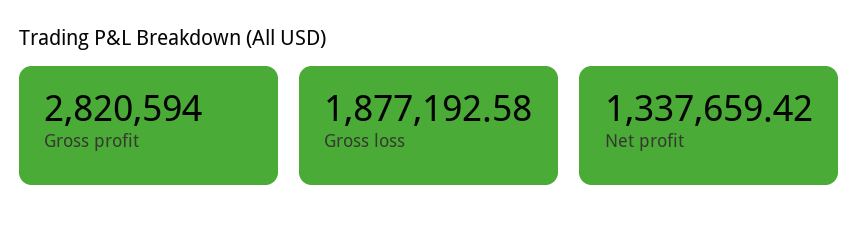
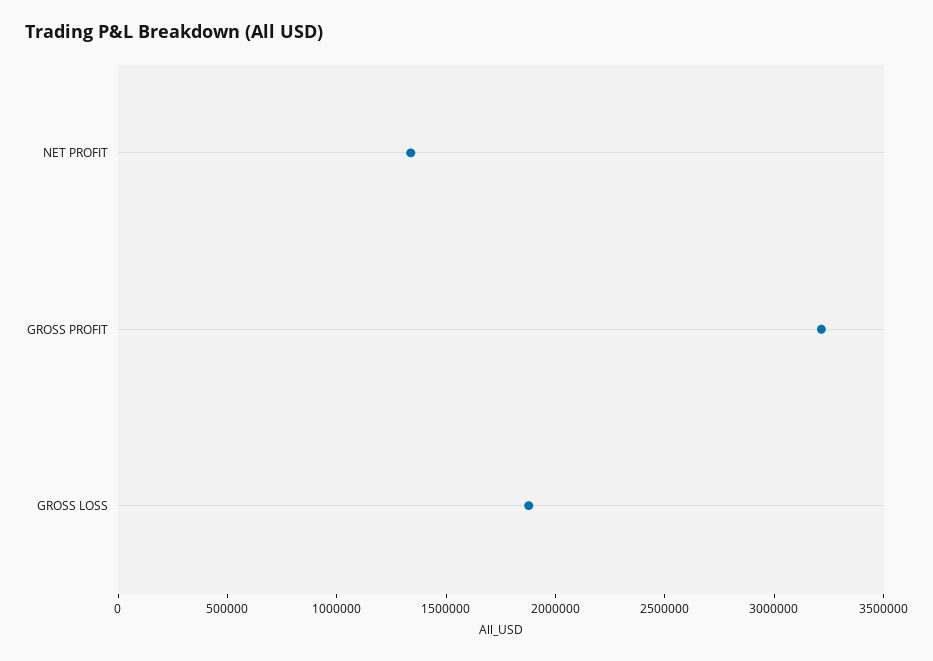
Gross profit: 2820594 -> 3200000

